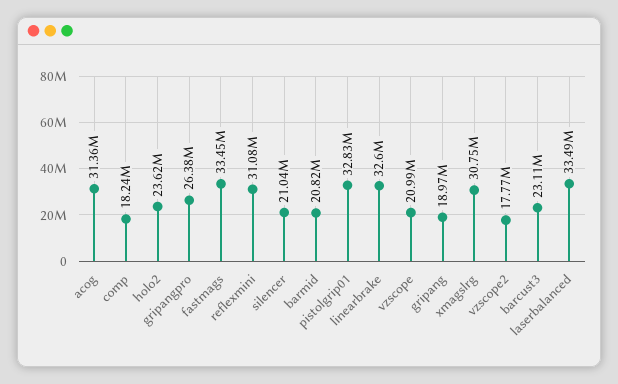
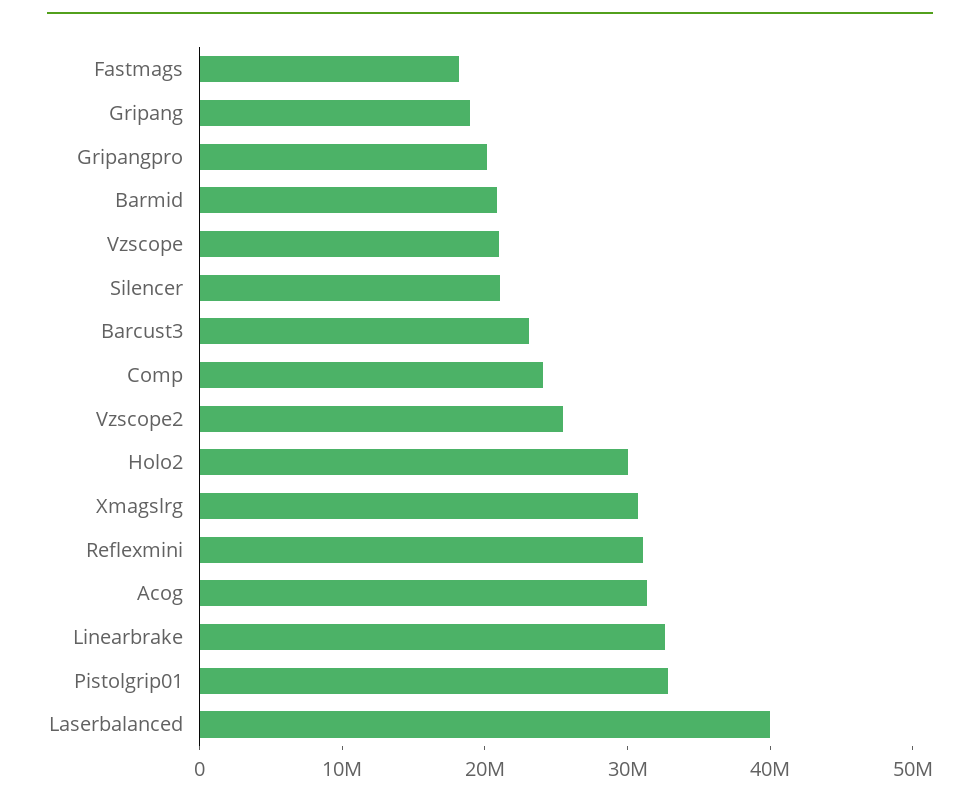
comp: 18240000 -> 24000000
holo2: 23620000 -> 30000000
gripangpro: 26380000 -> 20000000
fastmags: 33450000 -> 18000000
vzscope2: 17770000 -> 26000000
laserbalanced: 33490000 -> 40000000

